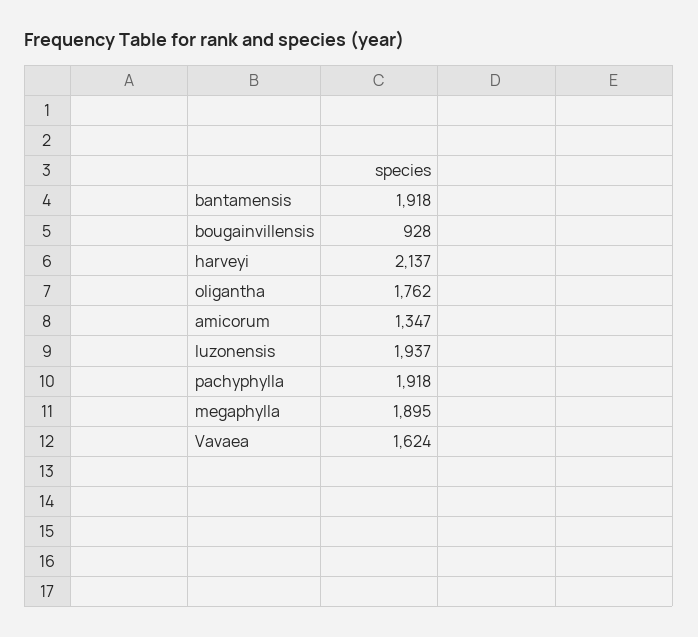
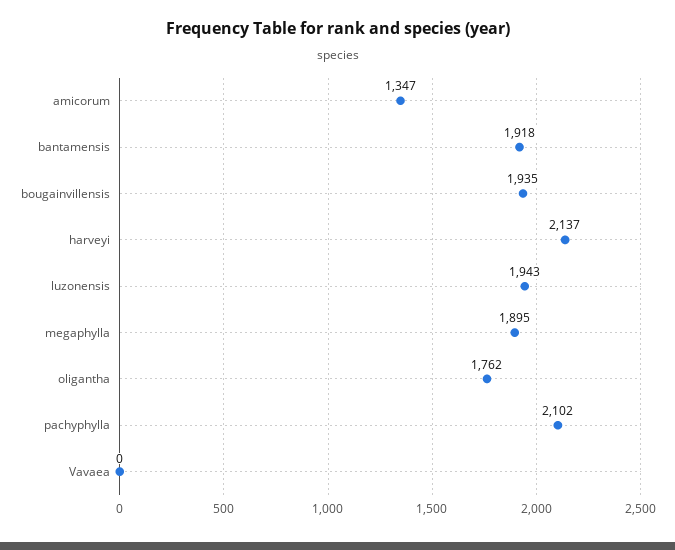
bougainvillensis: 928 -> 1935
luzonensis: 1937 -> 1943
pachyphylla: 1918 -> 2102
Vavaea: 1624 -> 0

